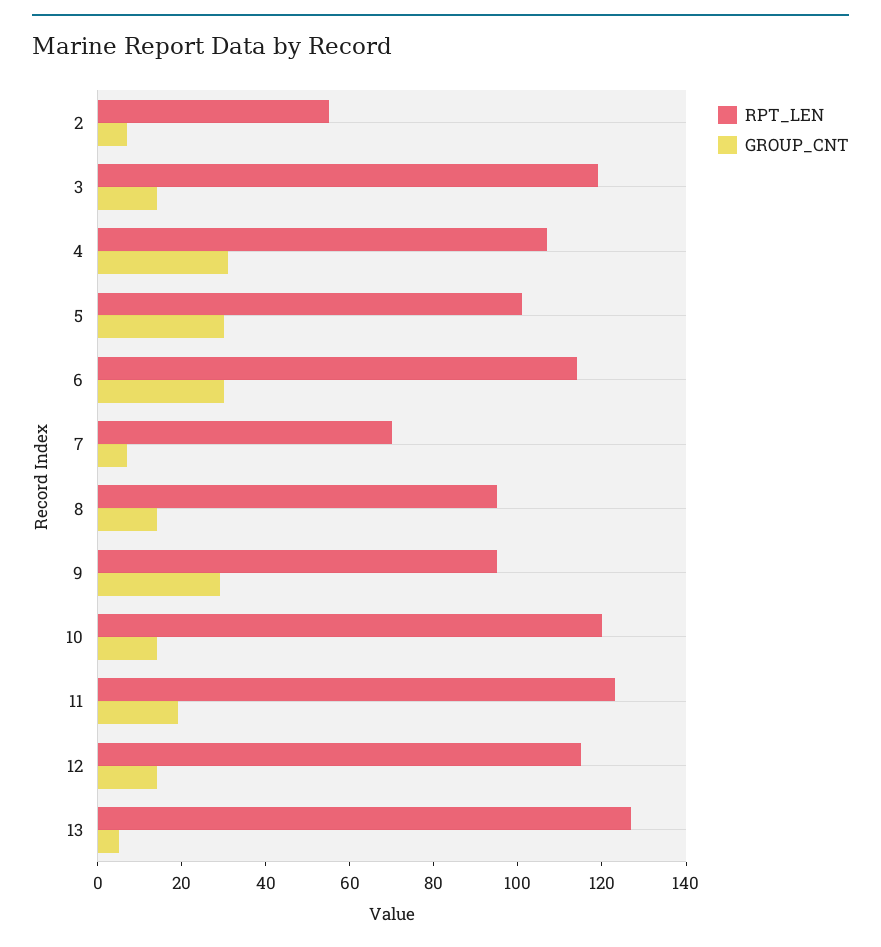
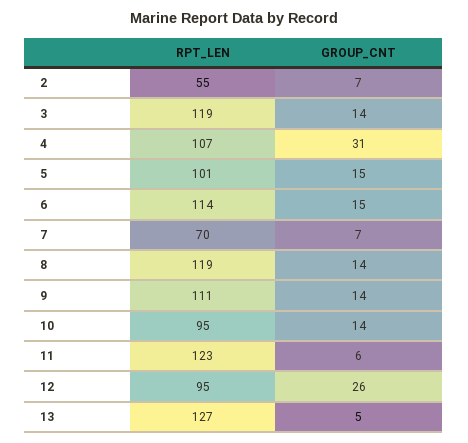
GROUP_CNT, 5: 30 -> 15
GROUP_CNT, 6: 30 -> 15
RPT_LEN, 8: 95 -> 119
RPT_LEN, 9: 95 -> 111
GROUP_CNT, 9: 30 -> 14
RPT_LEN, 10: 120 -> 95
GROUP_CNT, 11: 20 -> 6
RPT_LEN, 12: 115 -> 95
GROUP_CNT, 12: 15 -> 26

